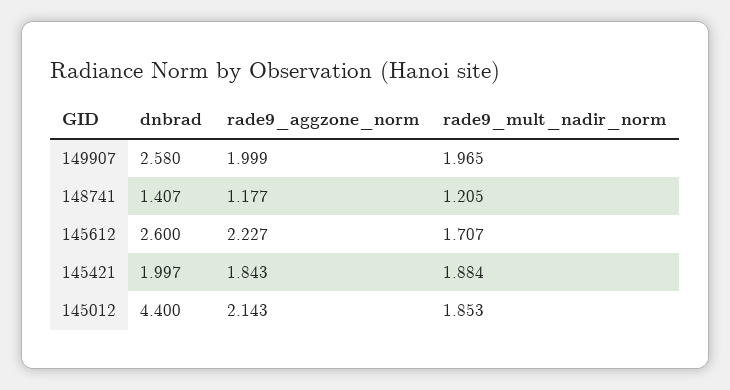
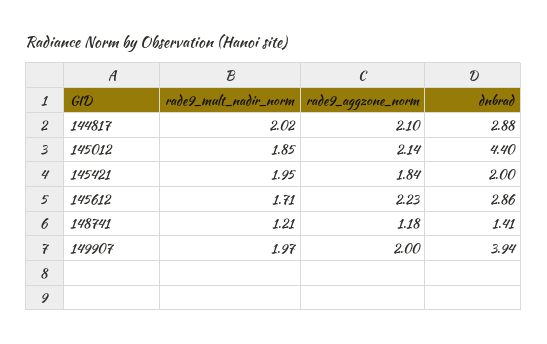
dnbrad, 149907: 2.58 -> 3.94
dnbrad, 145612: 2.6 -> 2.86
rade9_mult_nadir_norm, 145421: 1.884 -> 1.95
rade9_mult_nadir_norm, 144817: none -> 2.02
rade9_aggzone_norm, 144817: none -> 2.1
dnbrad, 144817: none -> 2.88

